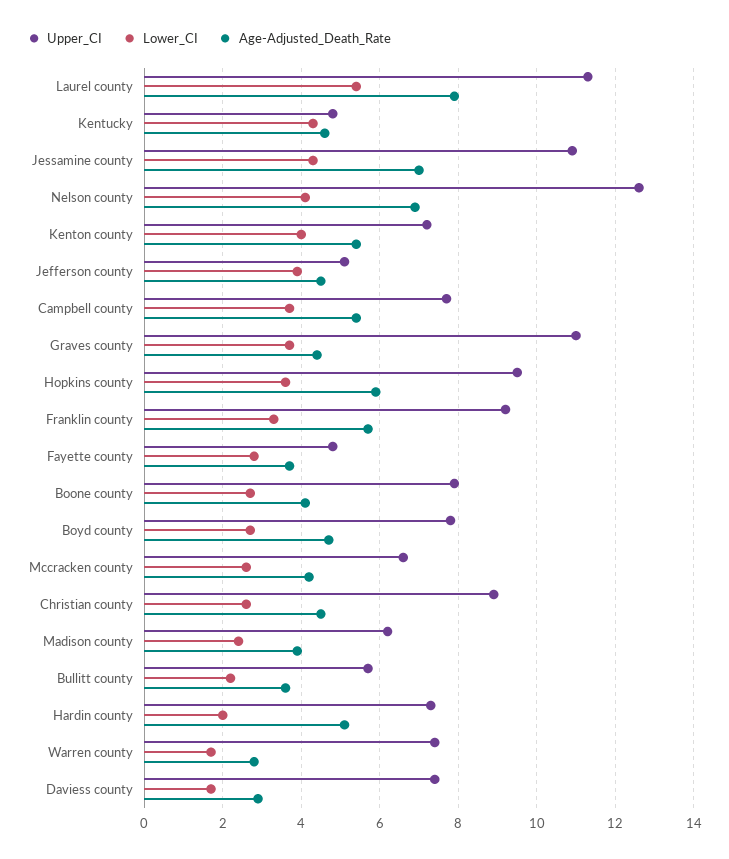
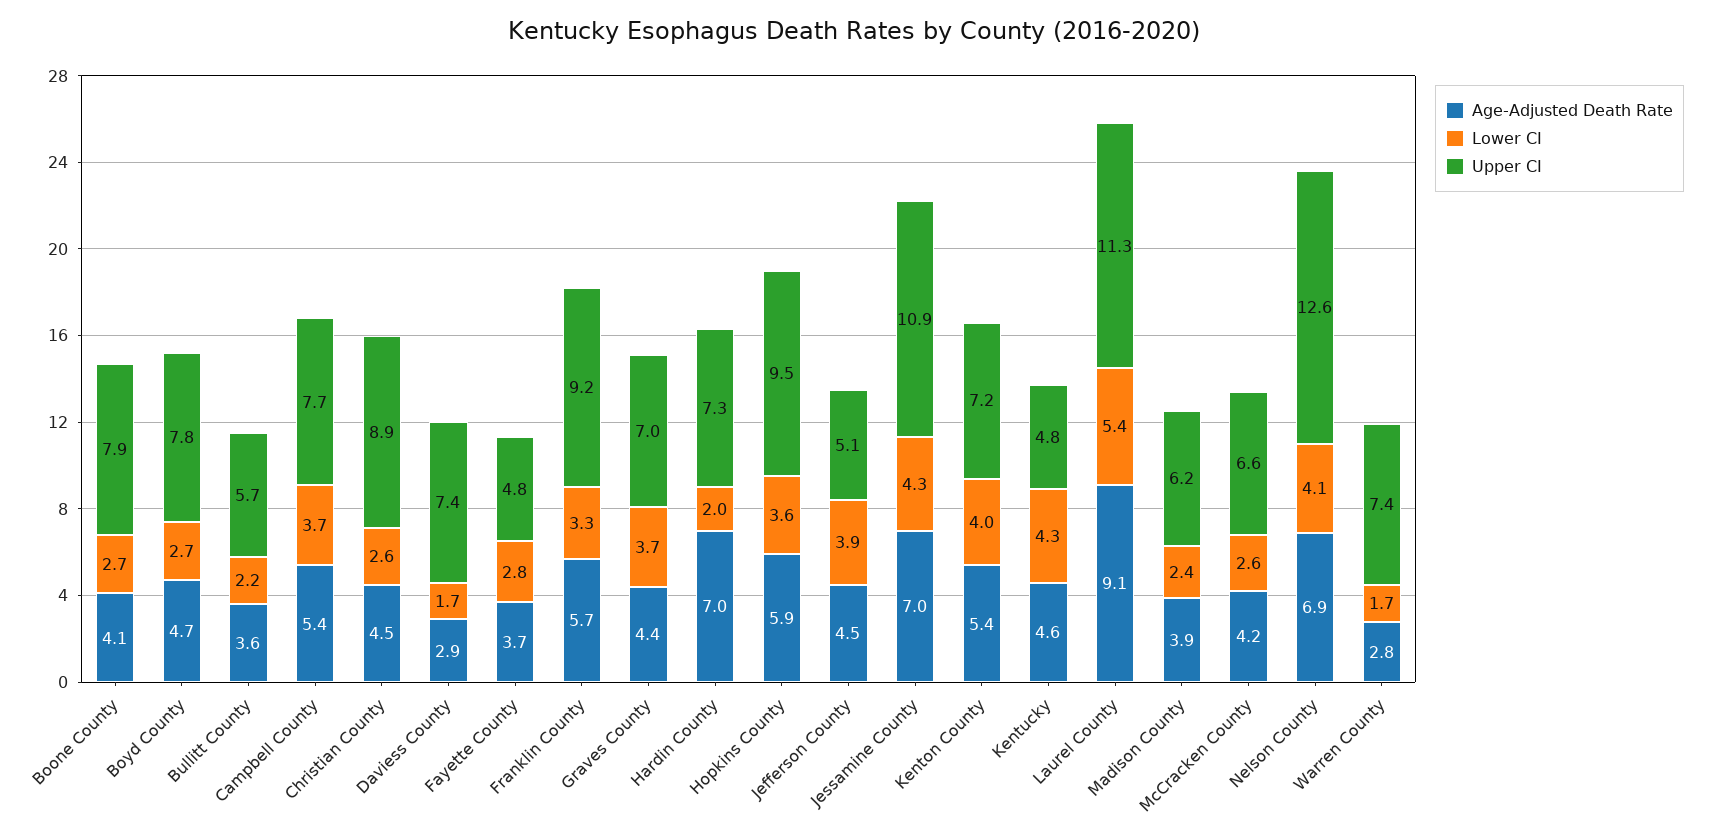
Age-Adjusted_Death_Rate, Laurel county: 8 -> 9.1
Upper_CI, Graves county: 11 -> 7
Age-Adjusted_Death_Rate, Hardin county: 5 -> 7

